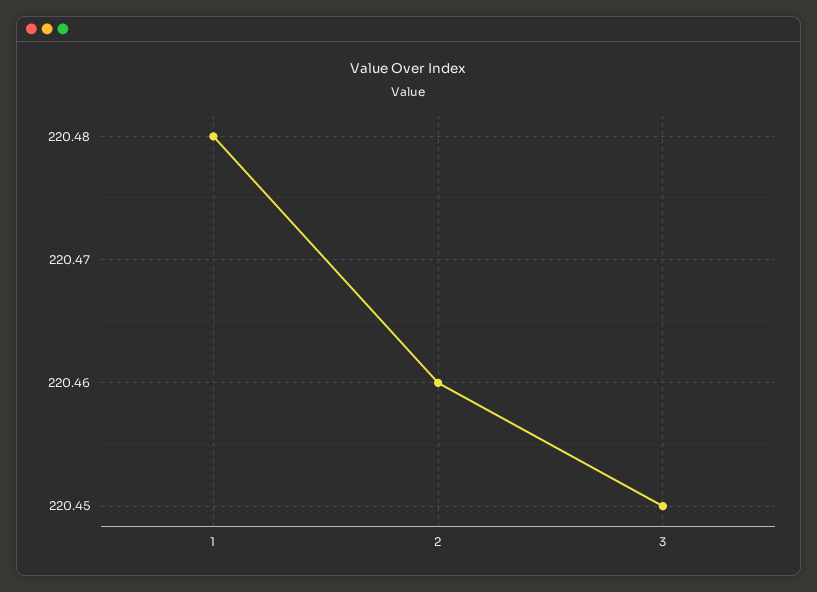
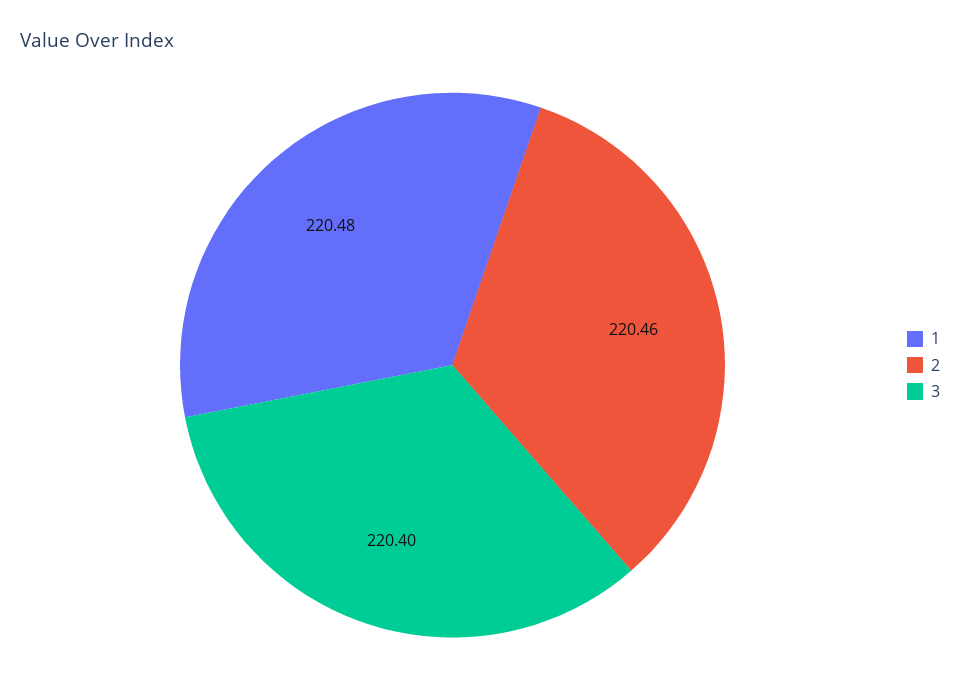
3: 220.45 -> 220.4

